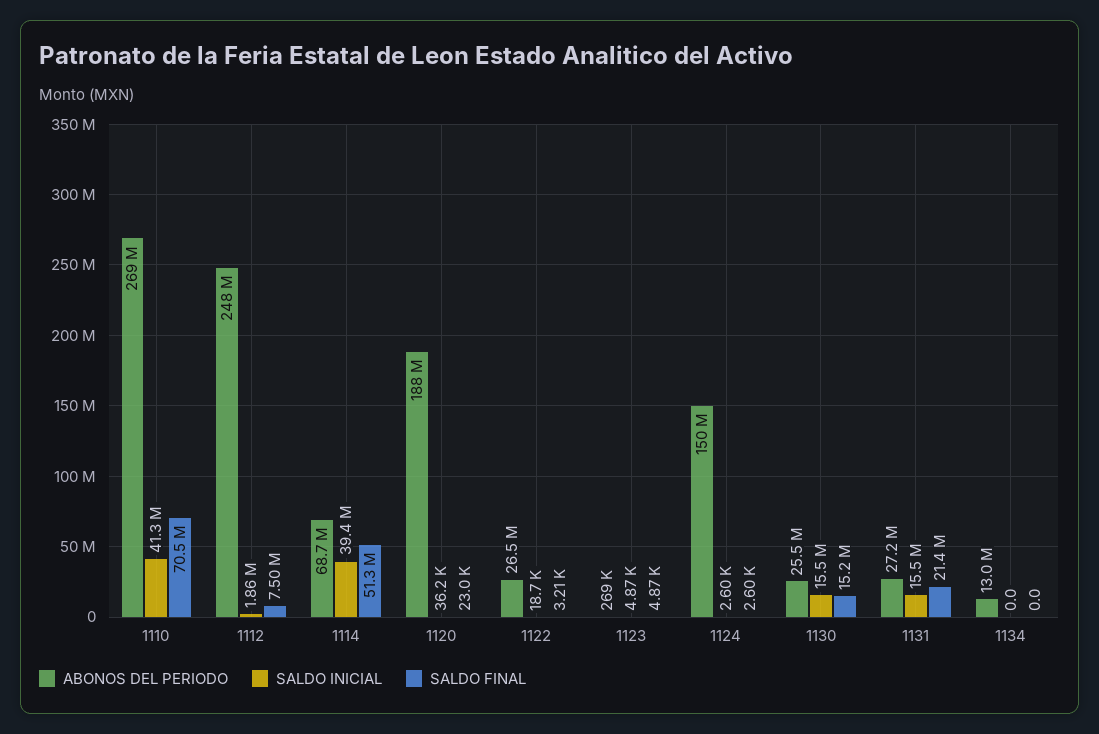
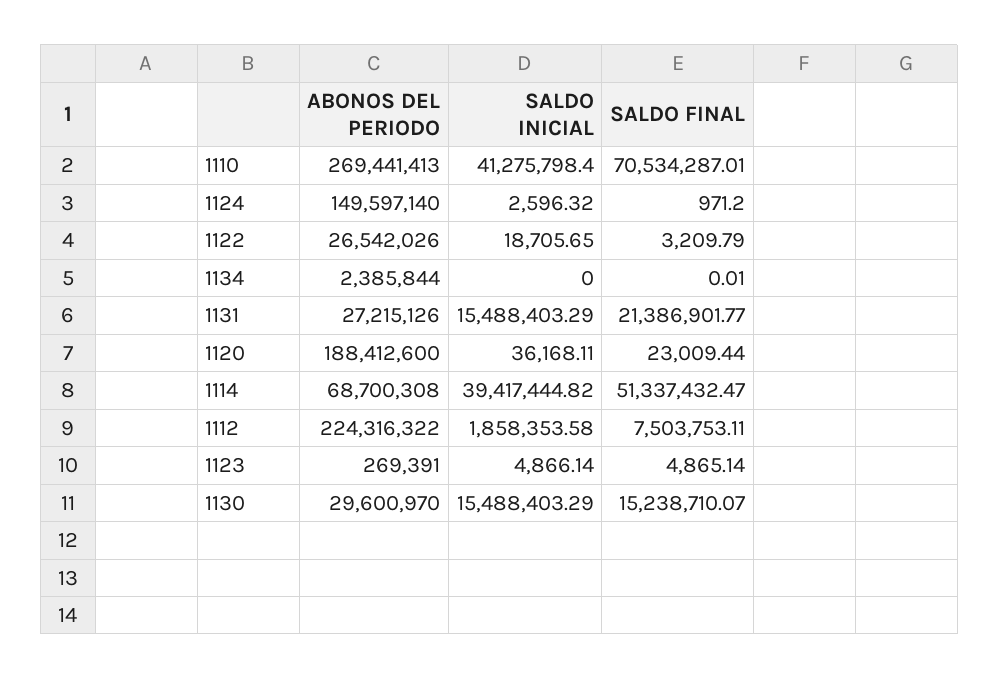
ABONOS DEL PERIODO, 1112: 248000000 -> 224316322
SALDO FINAL, 1124: 2600 -> 971.2
ABONOS DEL PERIODO, 1130: 25500000 -> 29600970
ABONOS DEL PERIODO, 1134: 13000000 -> 2385844

